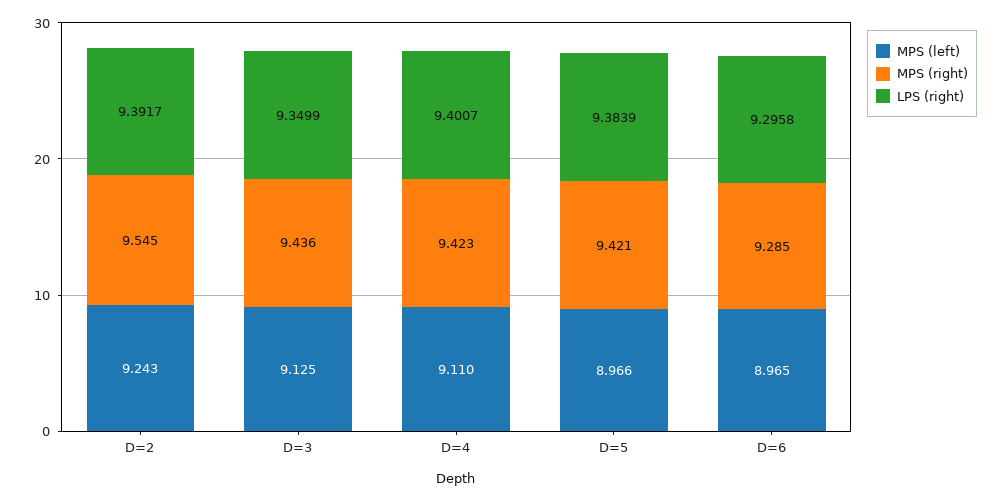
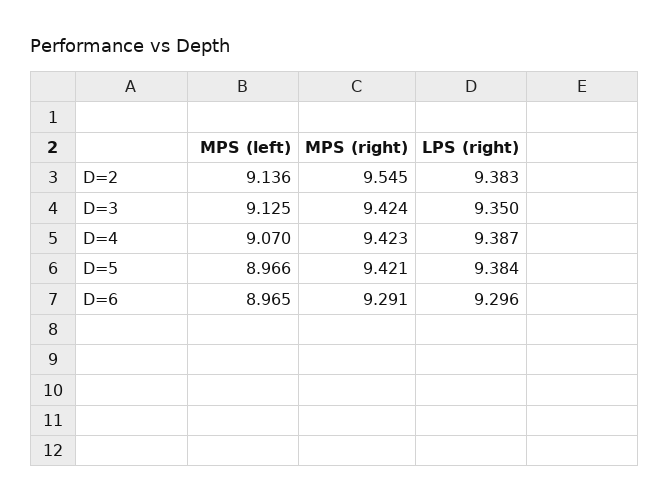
MPS (left), D=2: 9.243 -> 9.136
LPS (right), D=2: 9.3917 -> 9.383
MPS (right), D=3: 9.436 -> 9.424
MPS (left), D=4: 9.11 -> 9.07
LPS (right), D=4: 9.4007 -> 9.387
MPS (right), D=6: 9.285 -> 9.291

